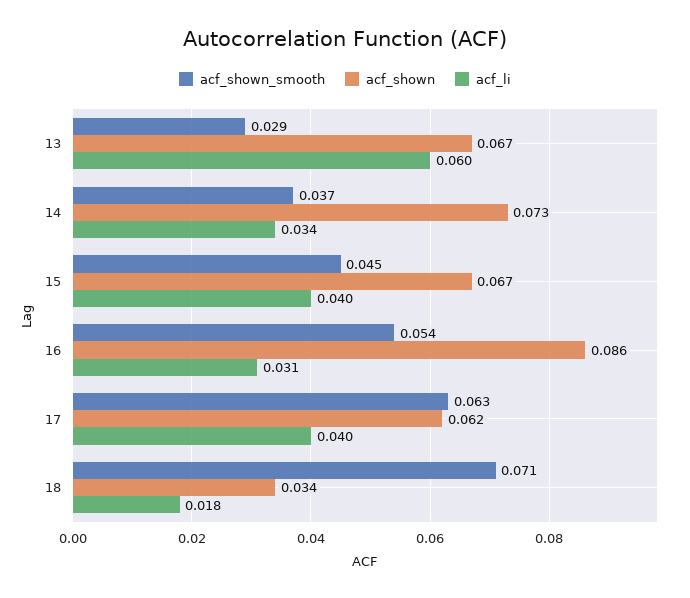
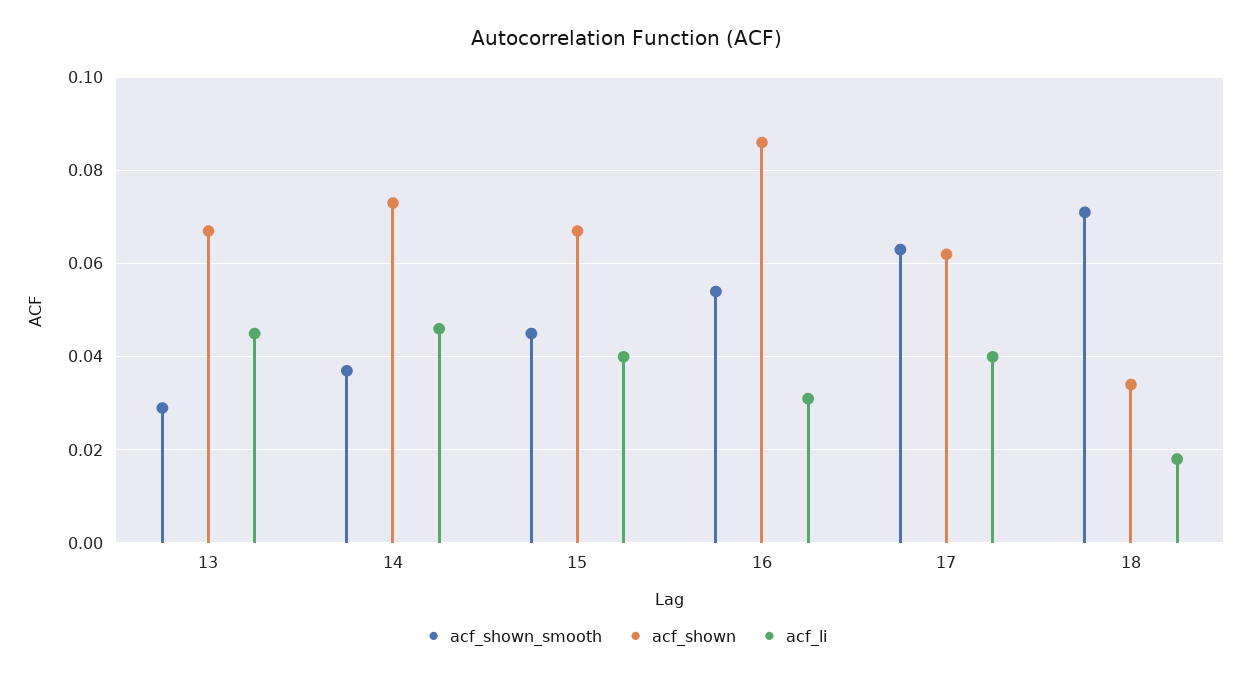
acf_li, 13: 0.06 -> 0.045
acf_li, 14: 0.034 -> 0.045

